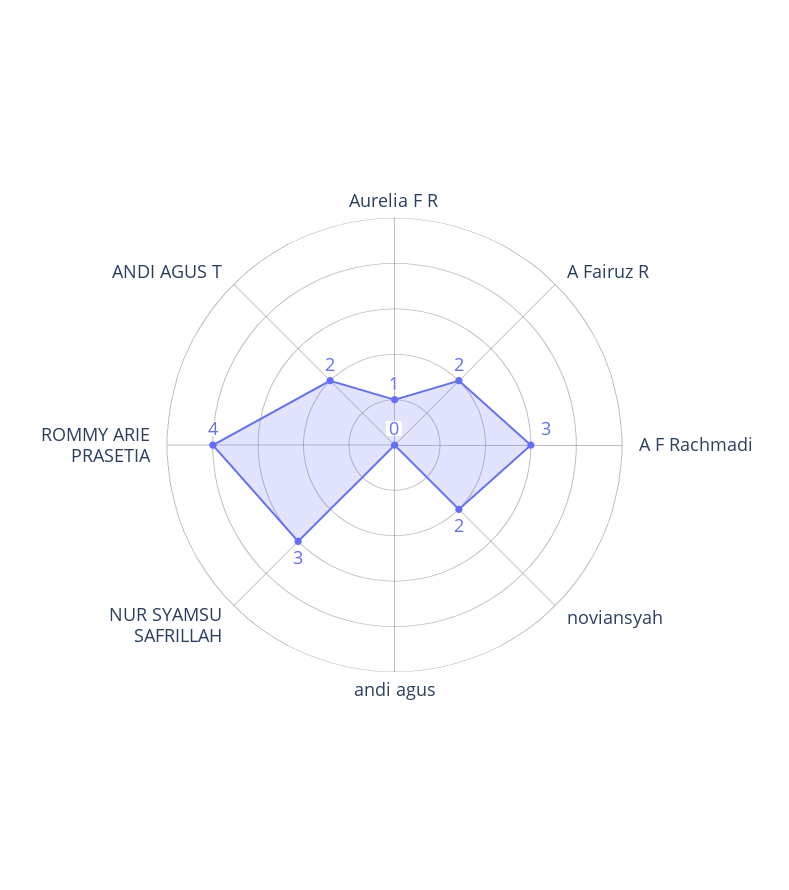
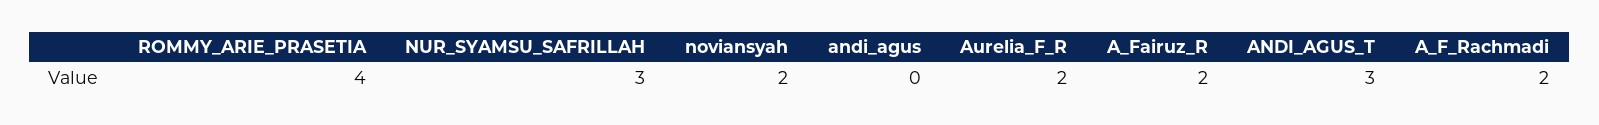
Aurelia F R: 1 -> 2
A F Rachmadi: 3 -> 2
ANDI AGUS T: 2 -> 3

